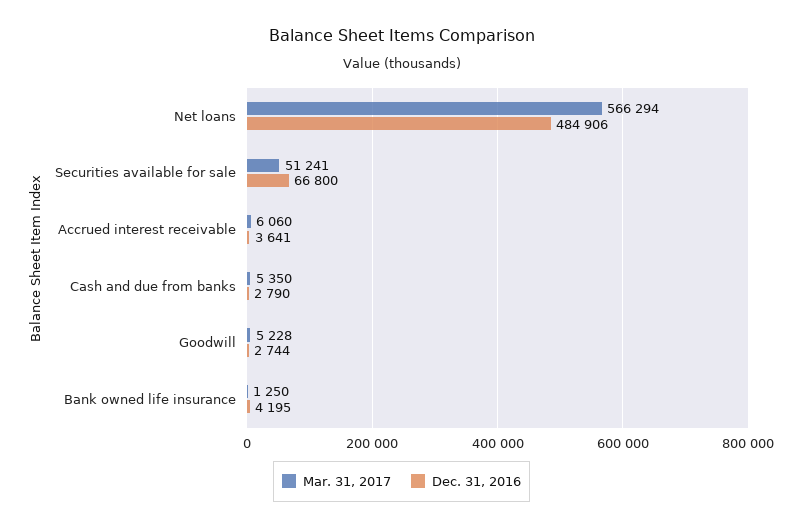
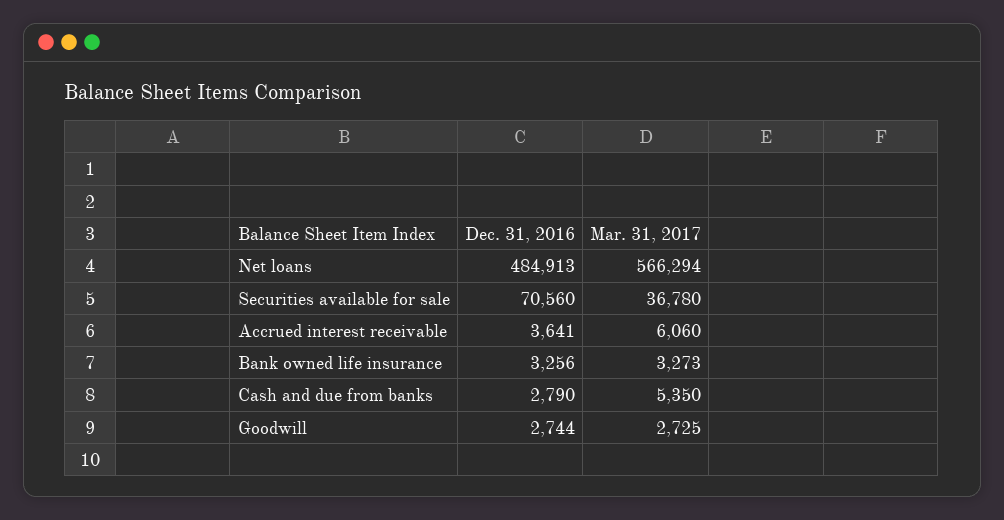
Dec. 31, 2016, Net loans: 484906 -> 484913
Mar. 31, 2017, Securities available for sale: 51241 -> 36780
Dec. 31, 2016, Securities available for sale: 66800 -> 70560
Mar. 31, 2017, Goodwill: 5228 -> 2725
Mar. 31, 2017, Bank owned life insurance: 1250 -> 3273
Dec. 31, 2016, Bank owned life insurance: 4195 -> 3256

